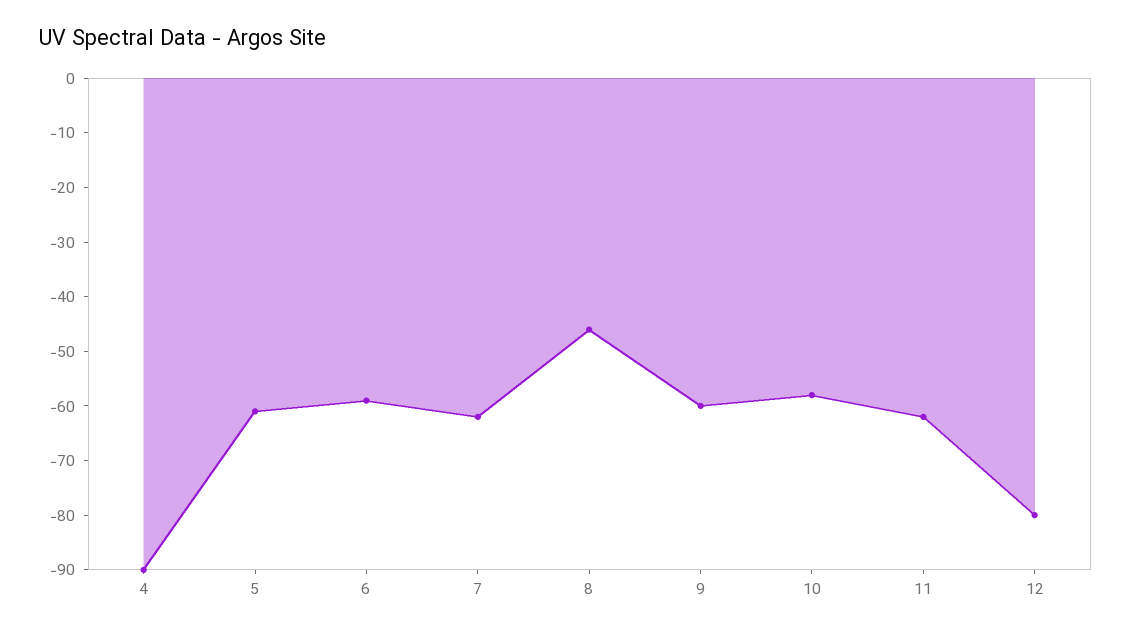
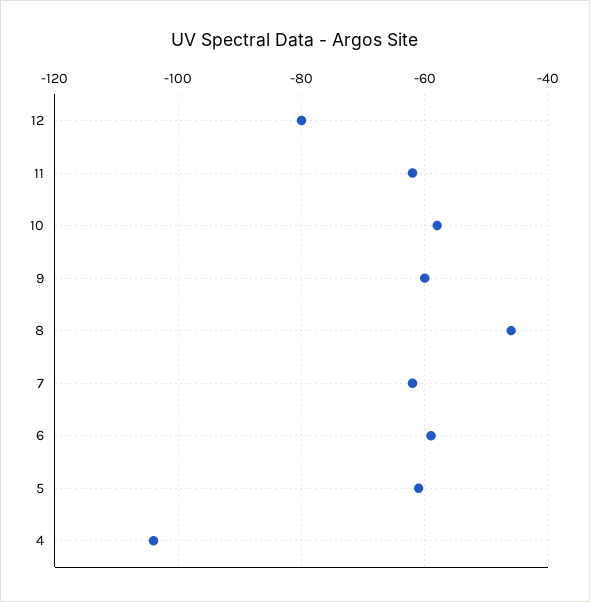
4: -90 -> -105

